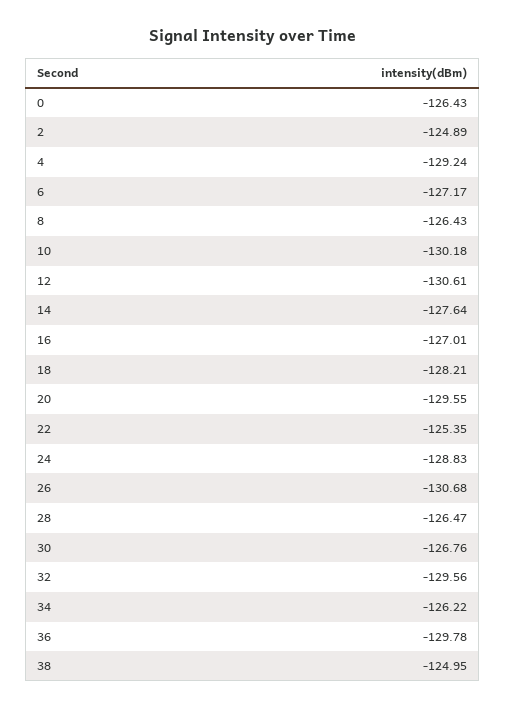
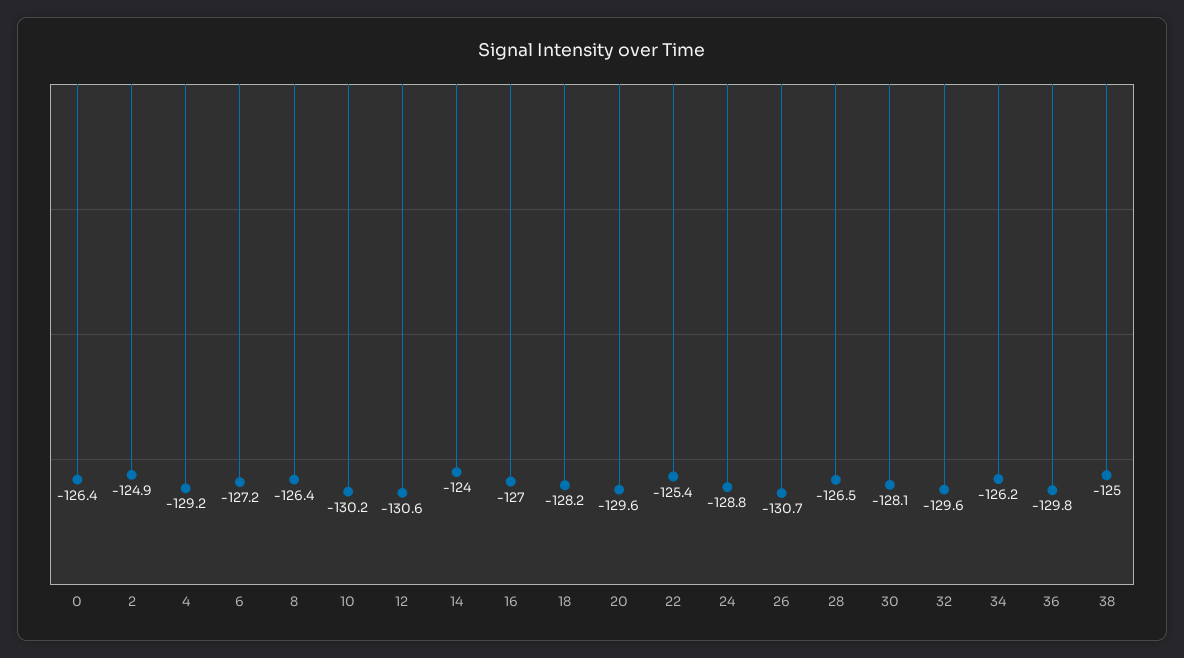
14: -127.64 -> -124
30: -126.76 -> -128.1

